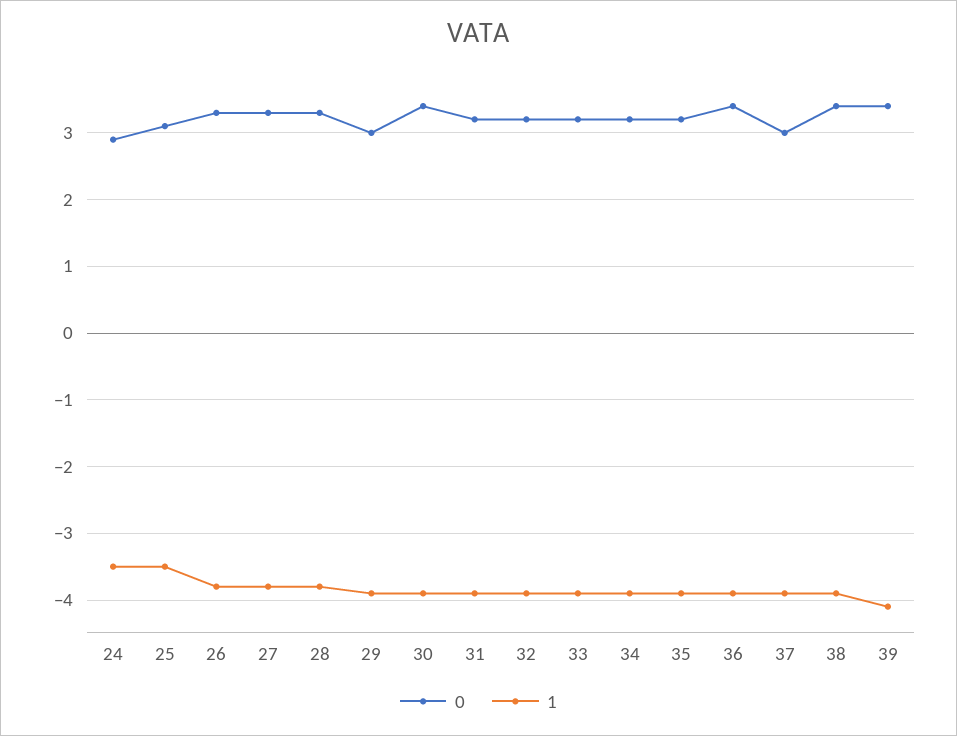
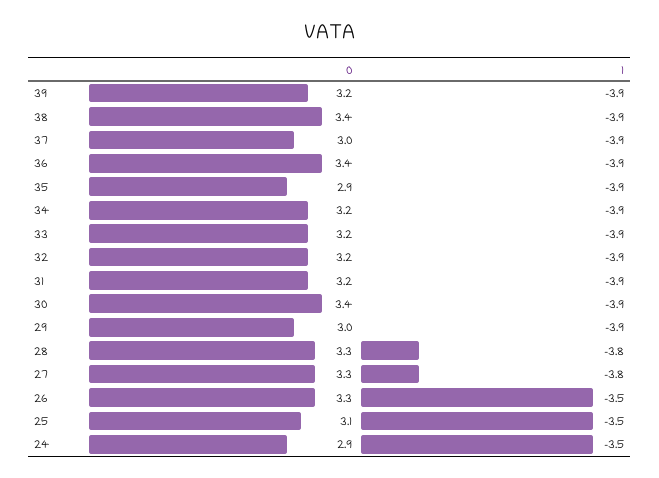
1, 26: -3.8 -> -3.5
0, 35: 3.2 -> 2.9
0, 39: 3.4 -> 3.2
1, 39: -4.1 -> -3.9

